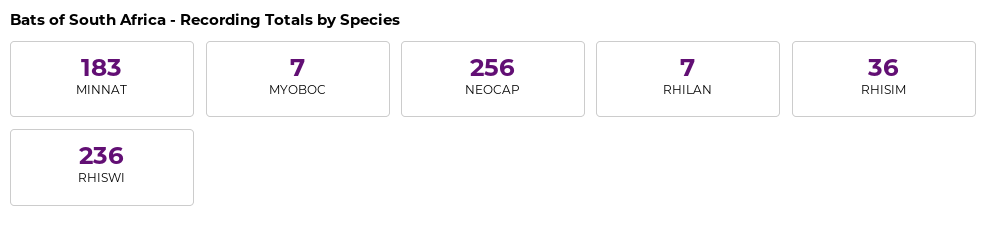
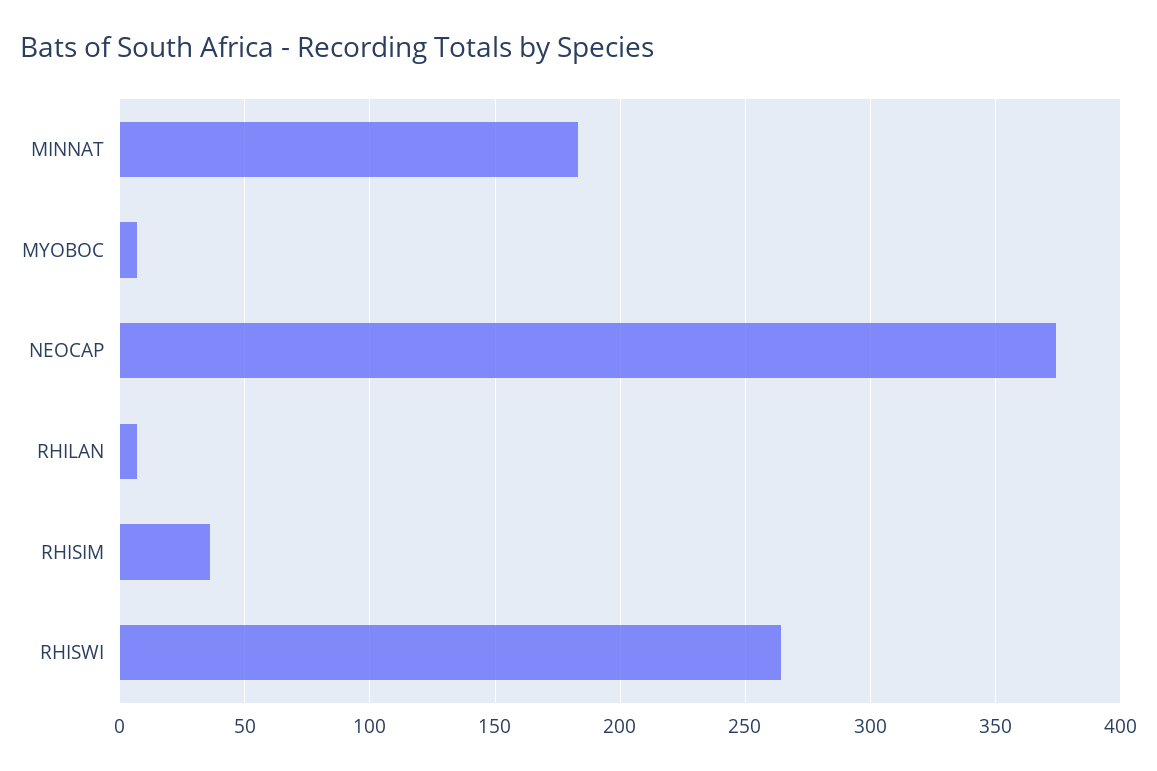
NEOCAP: 256 -> 375
RHISWI: 236 -> 265

